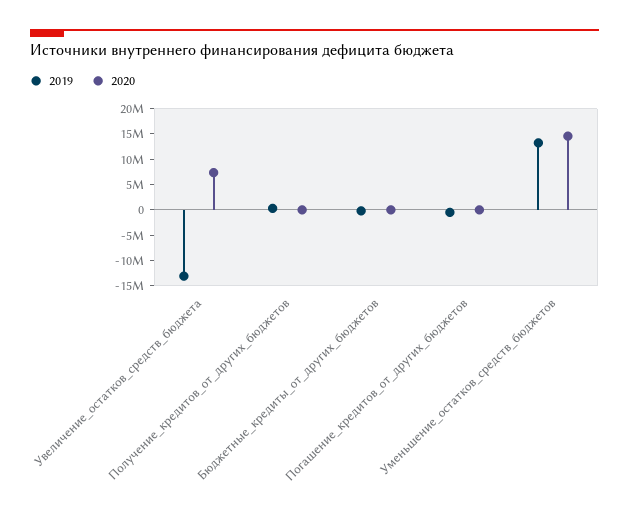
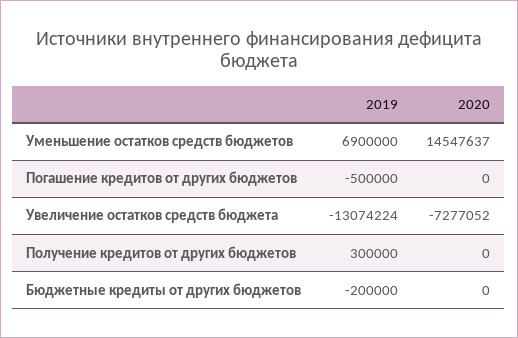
2020, Увеличение_остатков_средств_бюджета: 7500000 -> -7277052
2019, Уменьшение_остатков_средств_бюджетов: 12500000 -> 6900000

